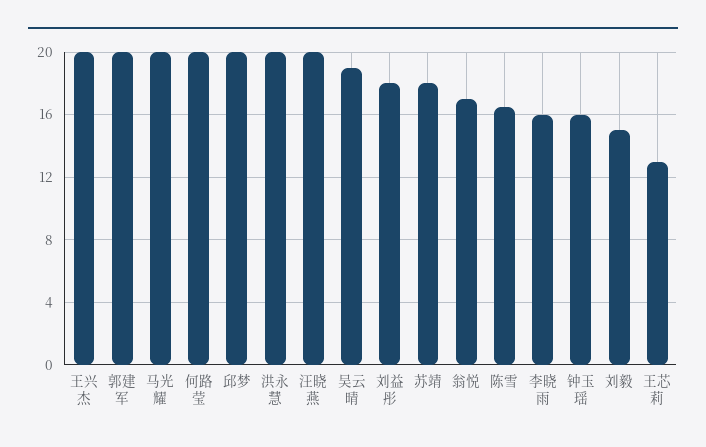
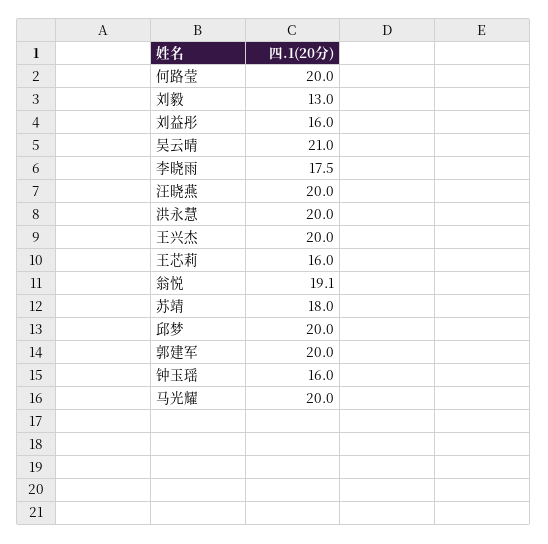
吴云晴: 19 -> 21
刘益彤: 18 -> 16
翁悦: 17 -> 19.1
陈雪: 16.5 -> none
李晓雨: 16 -> 17.5
刘毅: 15 -> 13
王芯莉: 13 -> 16

